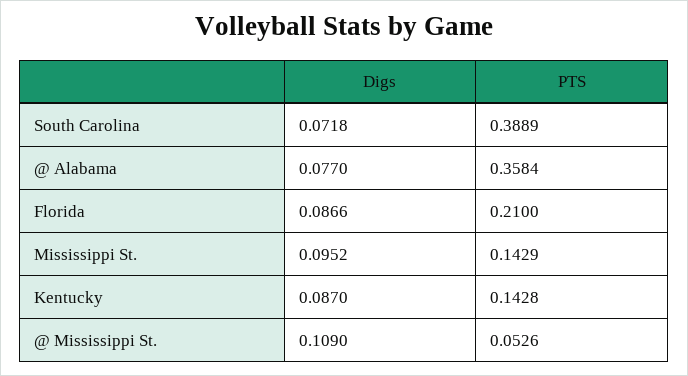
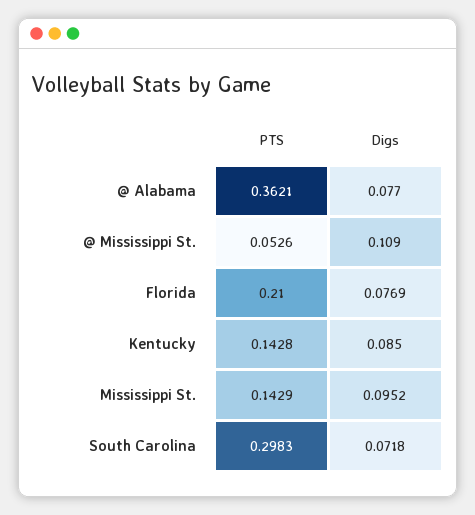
PTS, South Carolina: 0.3889 -> 0.2983
PTS, @ Alabama: 0.3584 -> 0.3621
Digs, Florida: 0.0866 -> 0.0769
Digs, Kentucky: 0.087 -> 0.085

